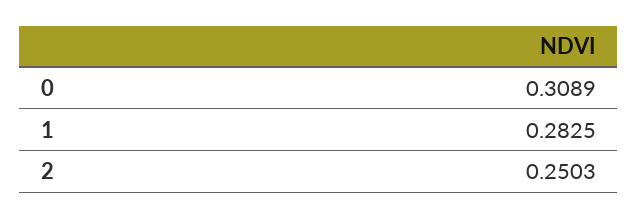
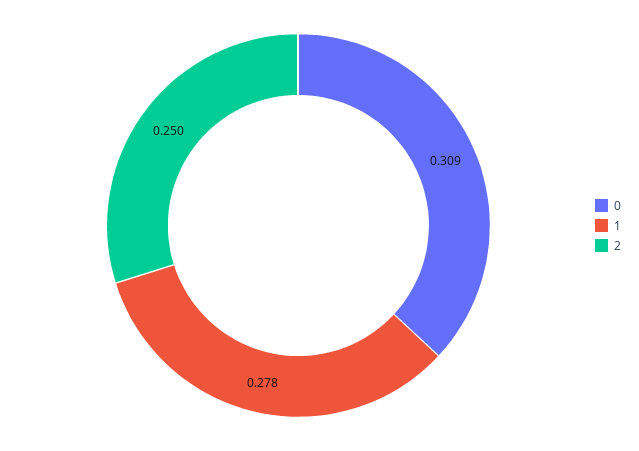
1: 0.2825 -> 0.278

